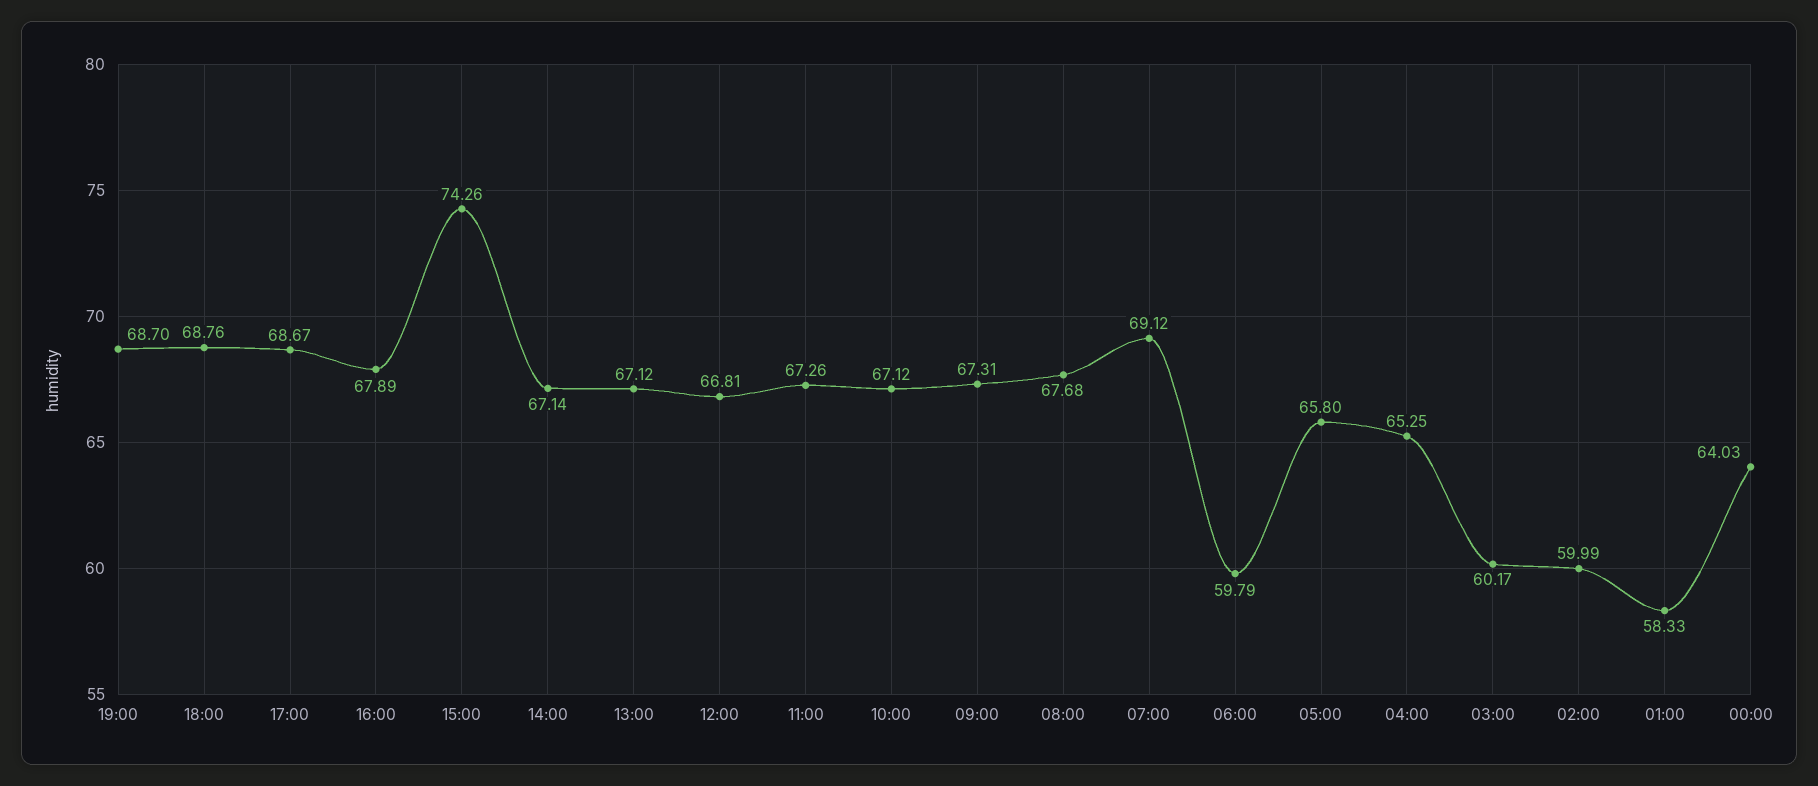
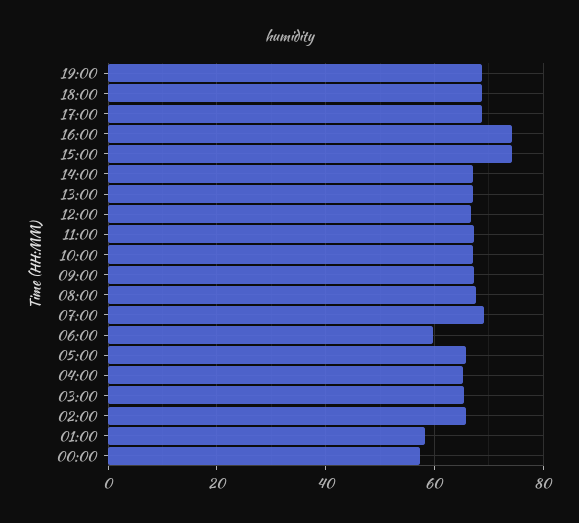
16:00: 67.89 -> 74
03:00: 60.17 -> 66
02:00: 59.99 -> 66
00:00: 64.03 -> 58

